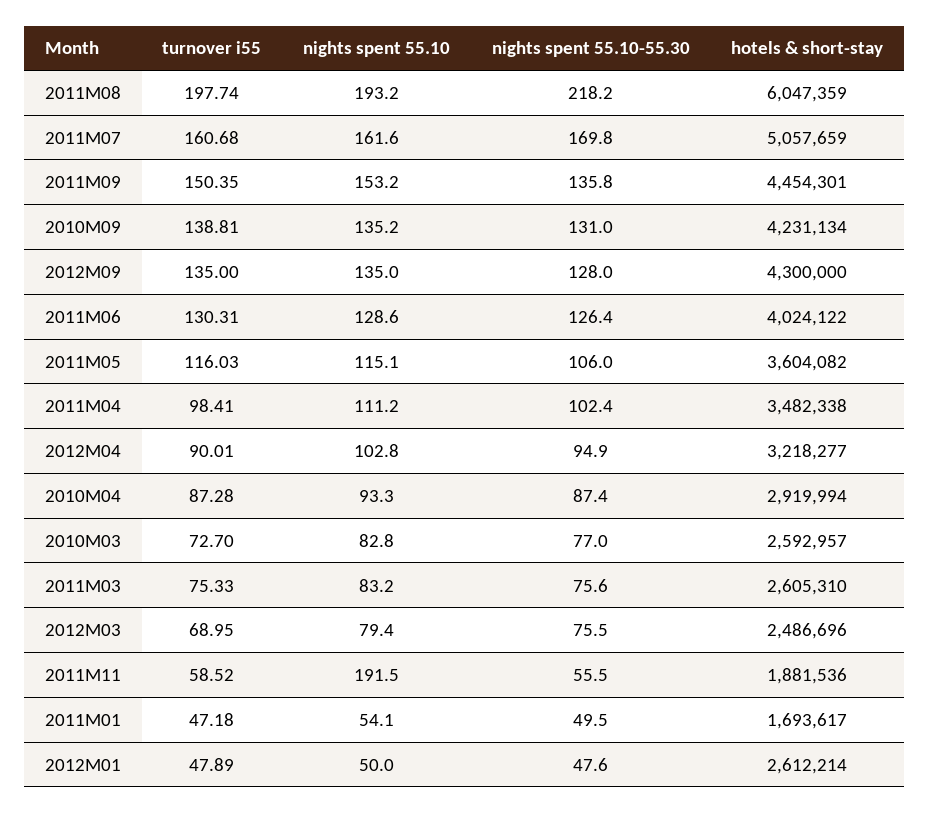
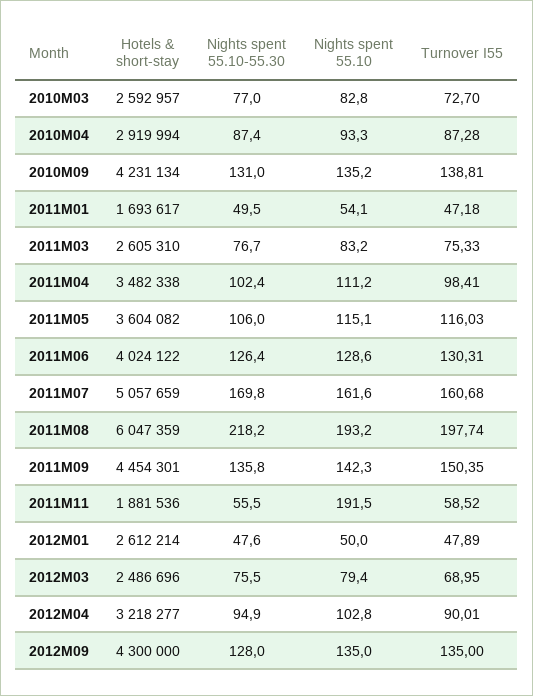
nights spent 55.10, 2011M09: 153.2 -> 142.3
nights spent 55.10-55.30, 2011M03: 75.6 -> 76.7

